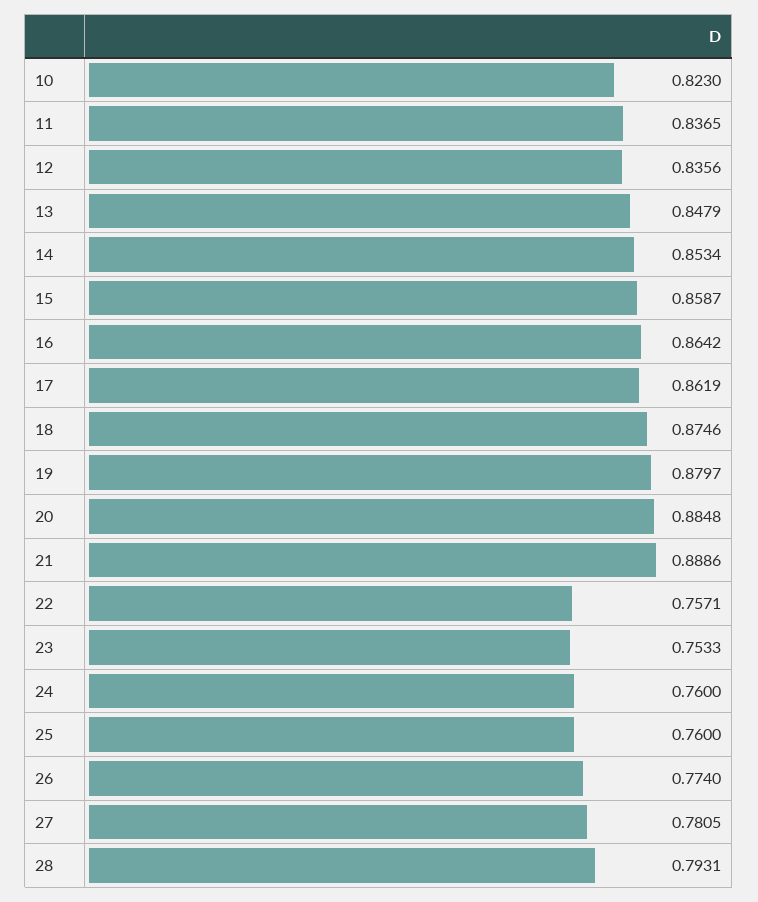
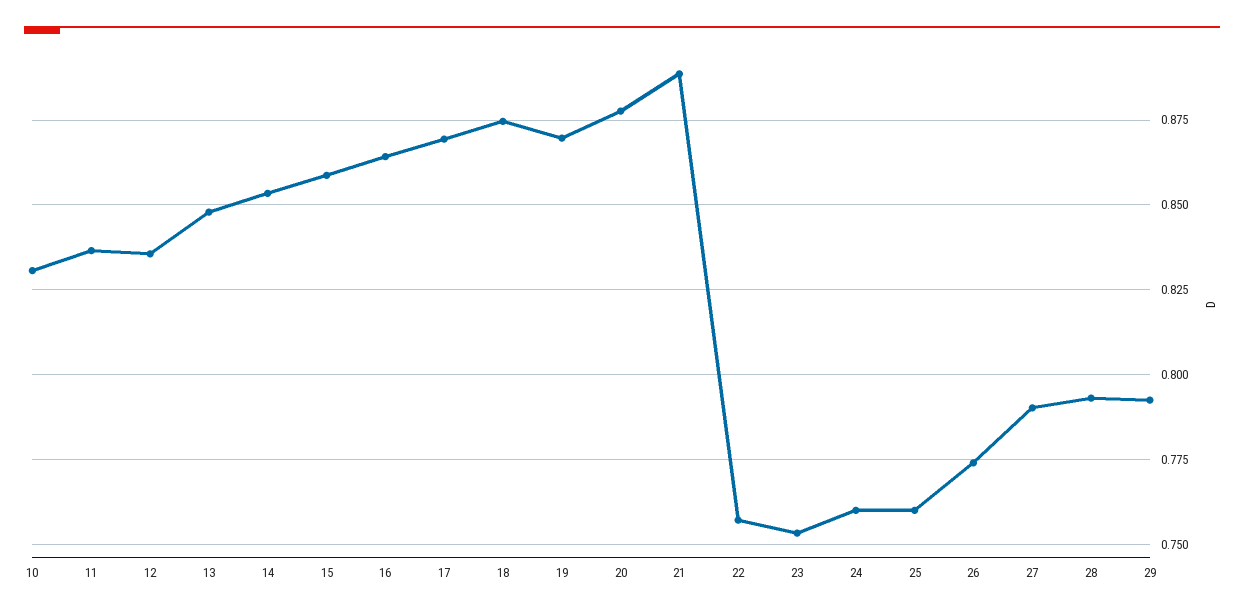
10: 0.823 -> 0.83
17: 0.8619 -> 0.87
19: 0.8797 -> 0.87
20: 0.8848 -> 0.8775
27: 0.7805 -> 0.79
29: none -> 0.7925

